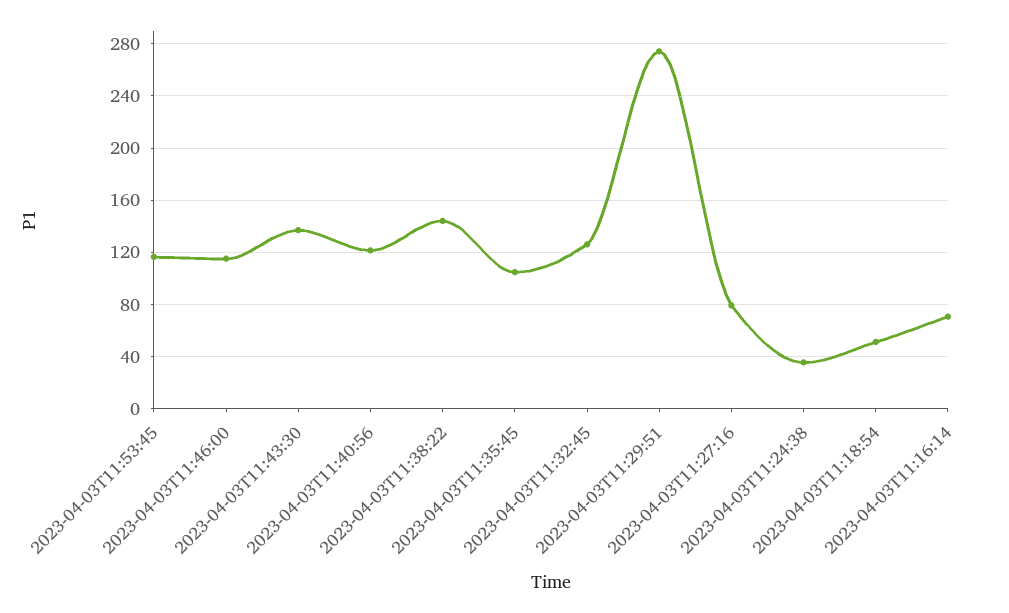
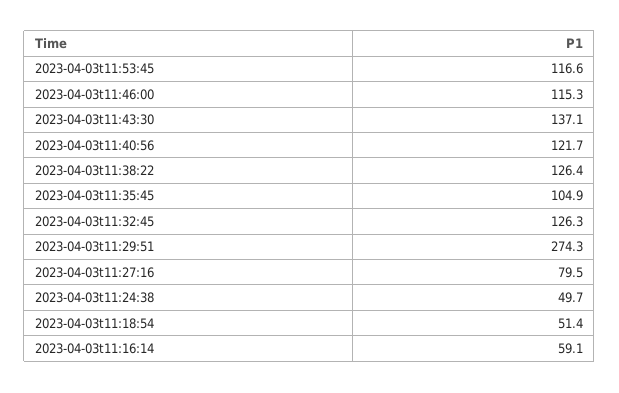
2023-04-03T11:38:22: 145 -> 126.4
2023-04-03T11:24:38: 35 -> 49.7
2023-04-03T11:16:14: 70 -> 59.1

